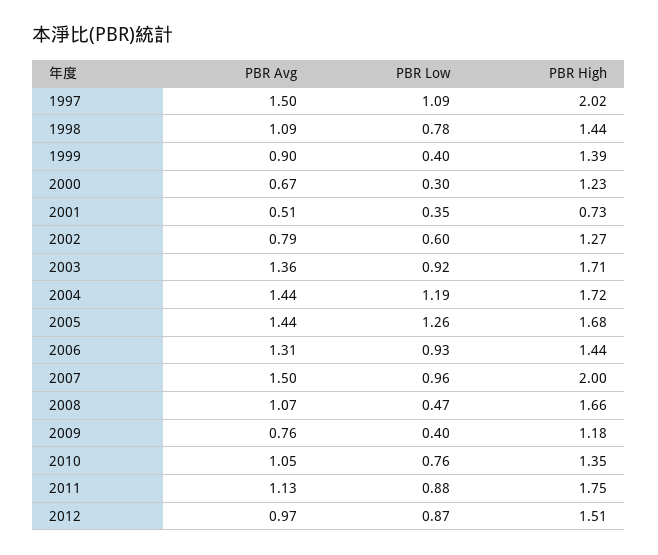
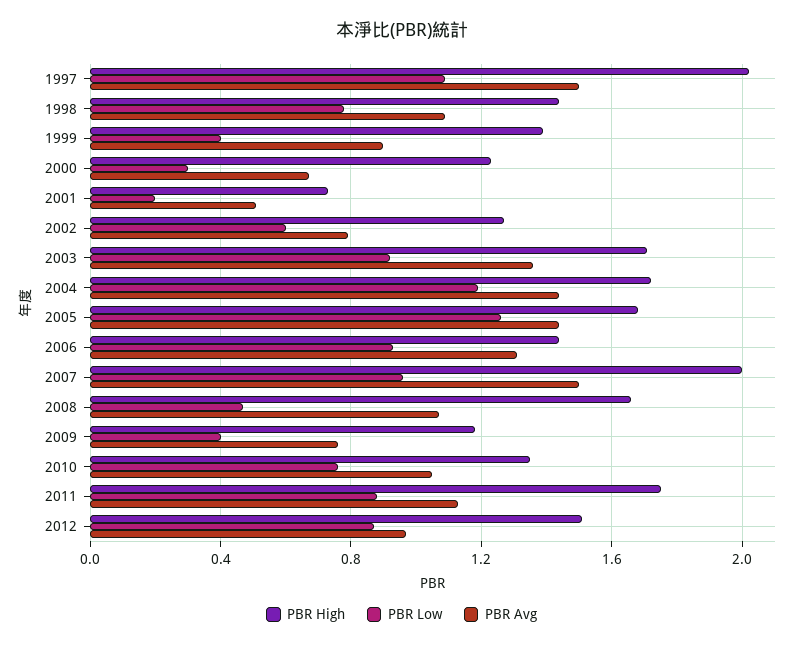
PBR Low, 2001: 0.35 -> 0.2

